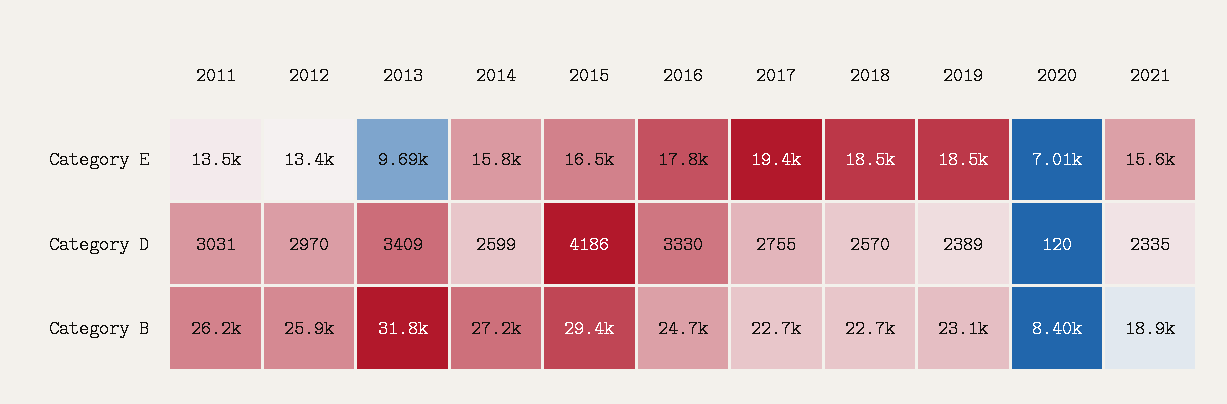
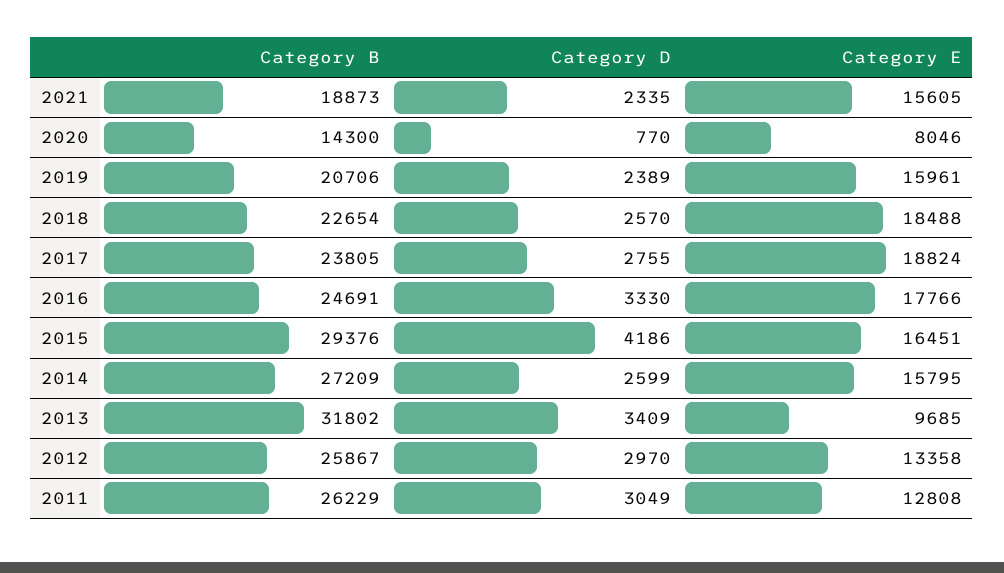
2011, Category E: 13500 -> 12808
2017, Category E: 19400 -> 18824
2019, Category E: 18500 -> 15961
2020, Category E: 7010 -> 8046
2011, Category D: 3031 -> 3049
2020, Category D: 120 -> 770
2017, Category B: 22700 -> 23805
2019, Category B: 23100 -> 20706
2020, Category B: 8400 -> 14300

